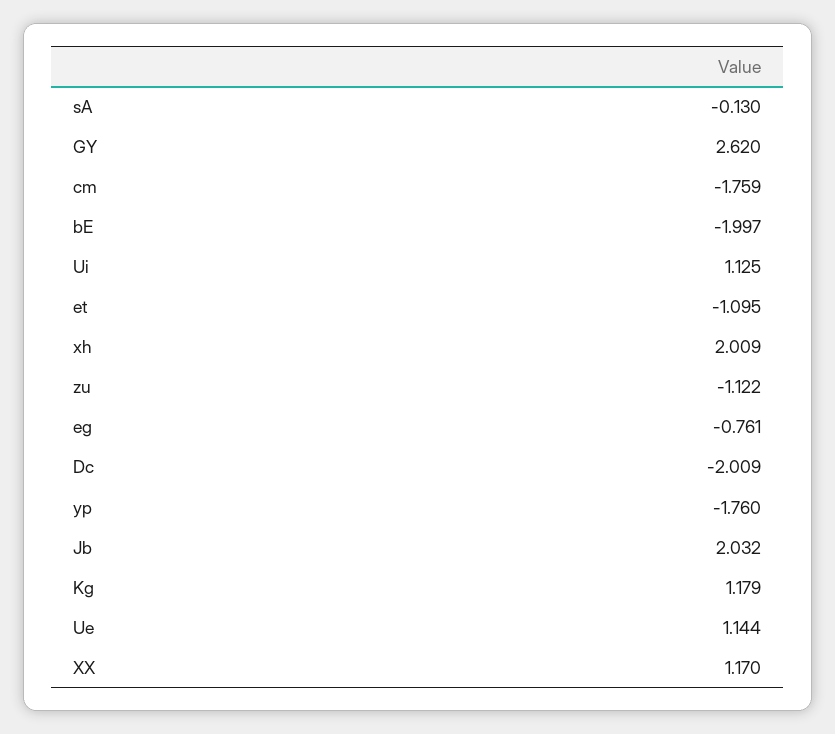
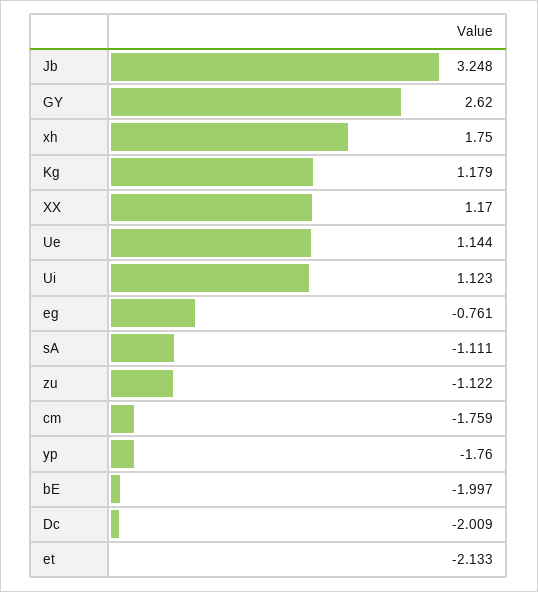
sA: -0.13 -> -1.111
Ui: 1.125 -> 1.123
et: -1.095 -> -2.133
xh: 2.009 -> 1.75
Jb: 2.032 -> 3.248

